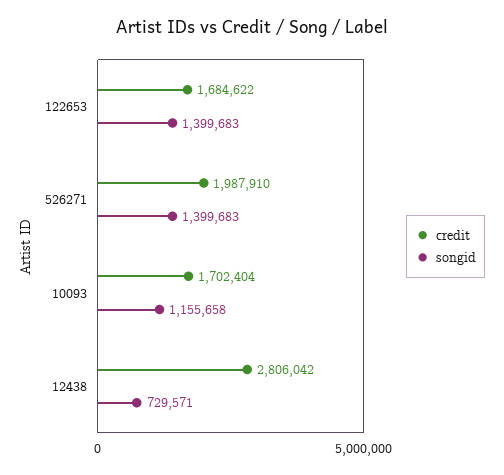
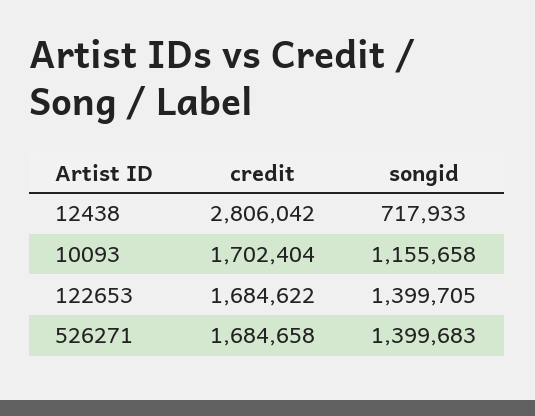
songid, 122653: 1399683 -> 1399705
credit, 526271: 1987910 -> 1684658
songid, 12438: 729571 -> 717933

